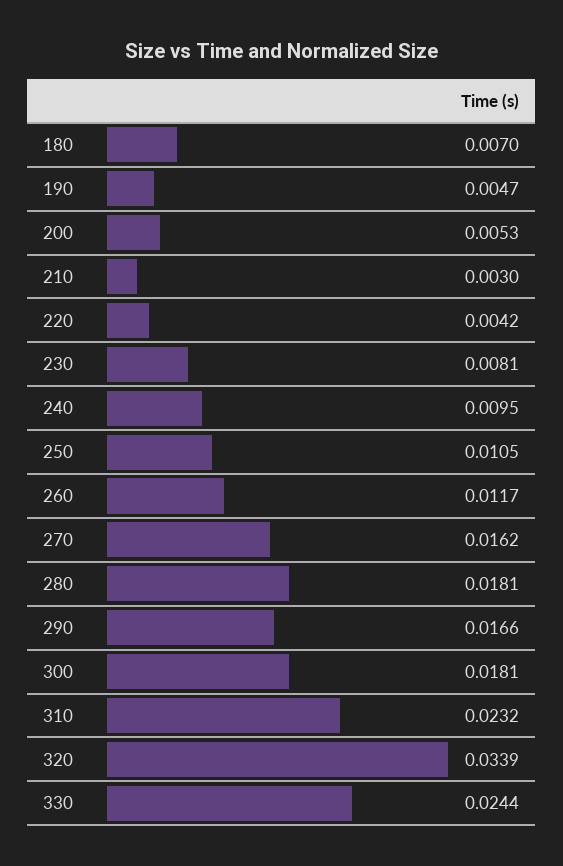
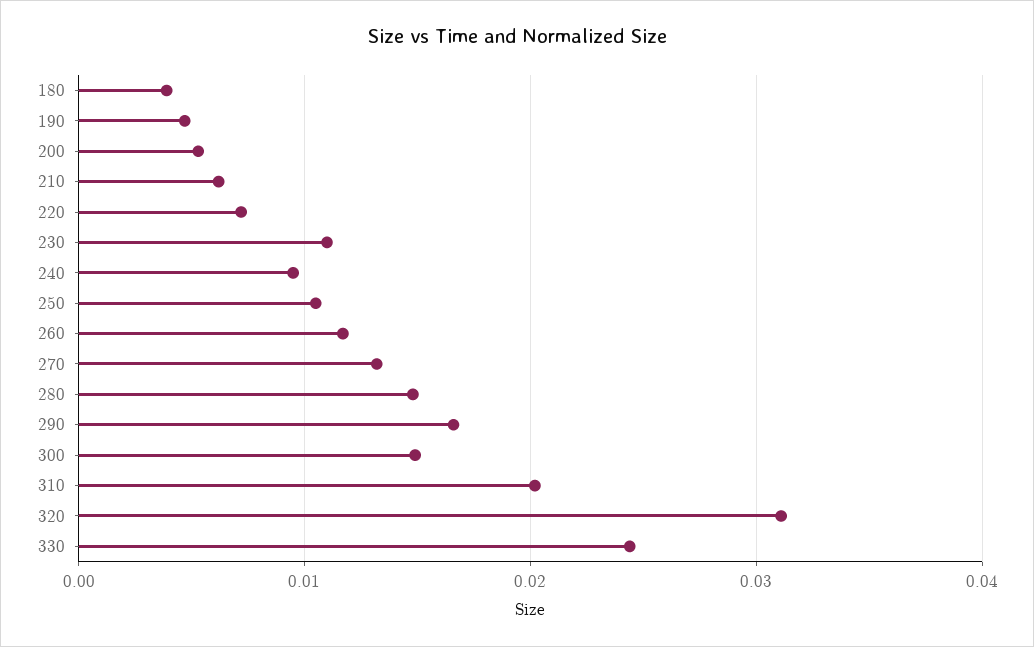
180: 0.007 -> 0.004
210: 0.003 -> 0.006
220: 0.0042 -> 0.007
230: 0.0081 -> 0.011
270: 0.0162 -> 0.013
280: 0.0181 -> 0.015
300: 0.0181 -> 0.015
310: 0.0232 -> 0.02
320: 0.0339 -> 0.031

